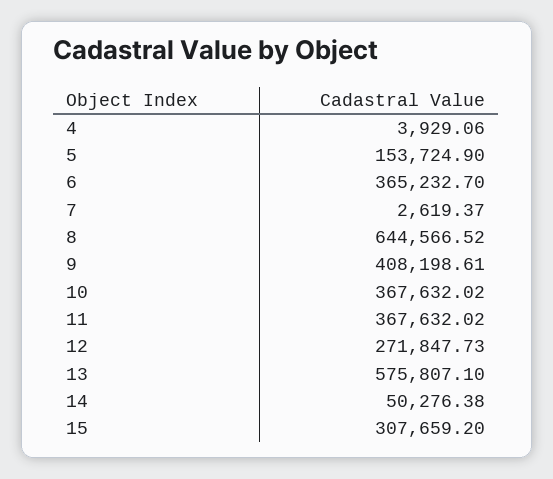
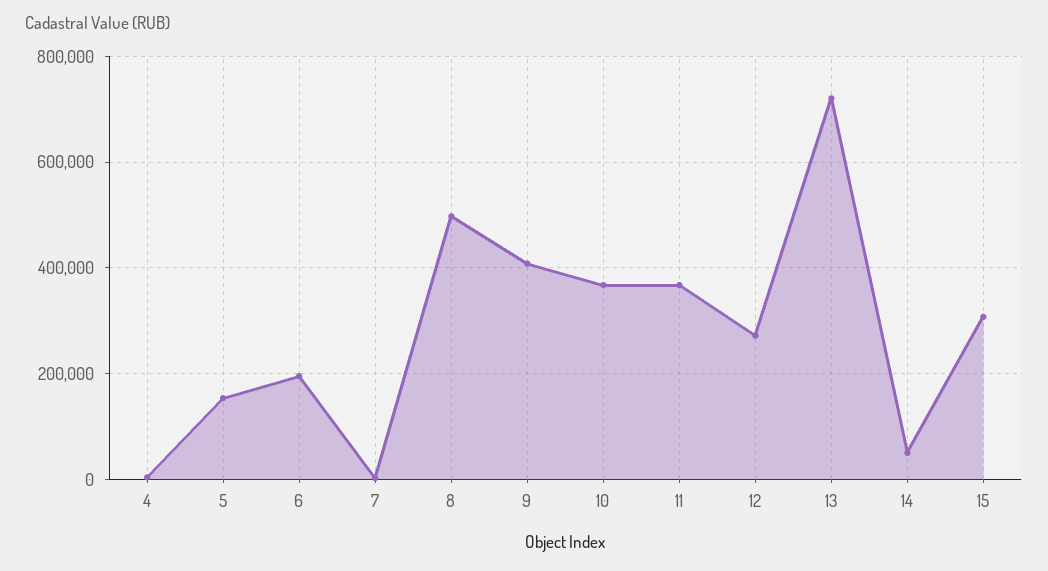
6: 365232.7 -> 200000
8: 644566.52 -> 500000
13: 575807.1 -> 720000

